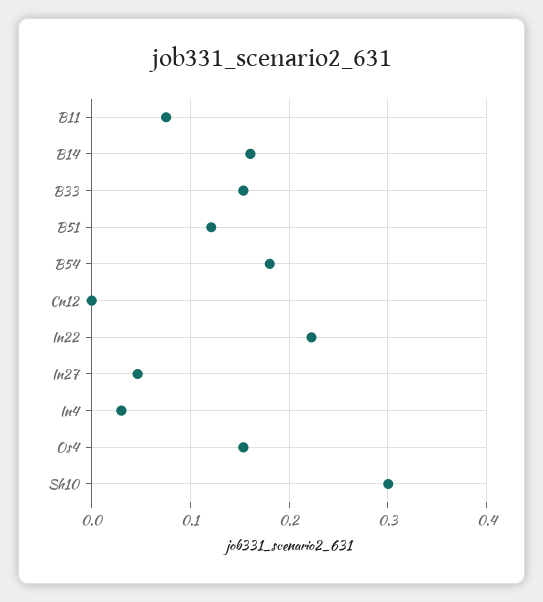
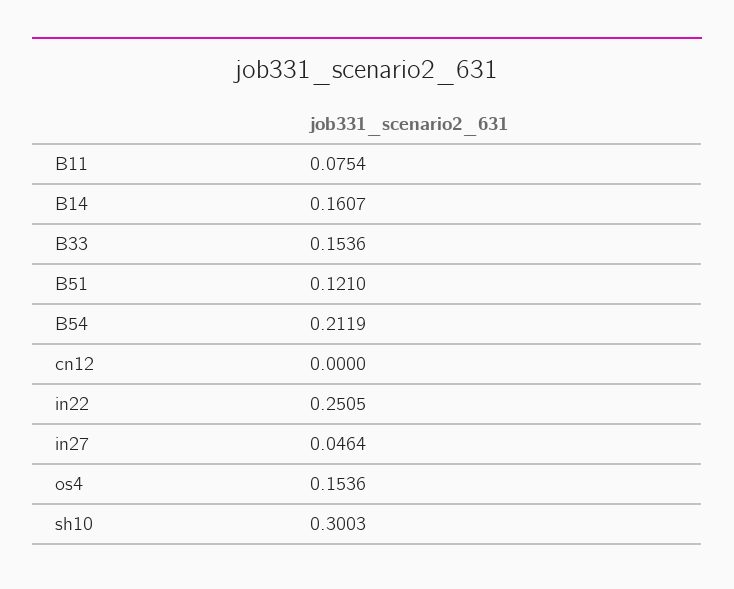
B54: 0.18 -> 0.2119
In22: 0.22 -> 0.2505
In4: 0.03 -> none

